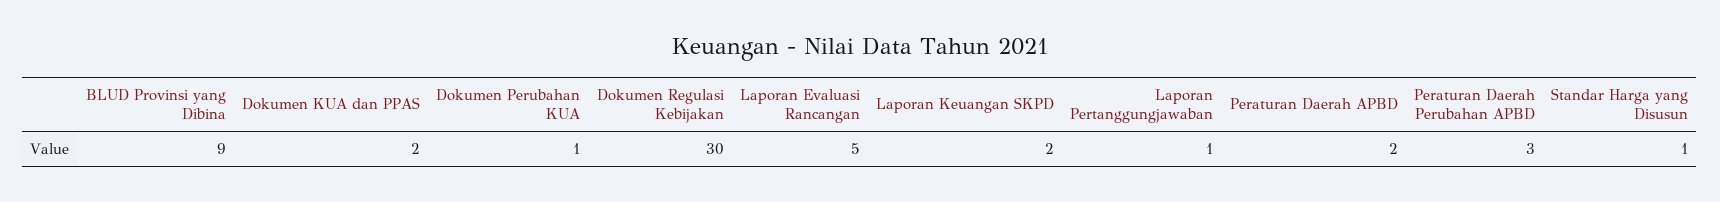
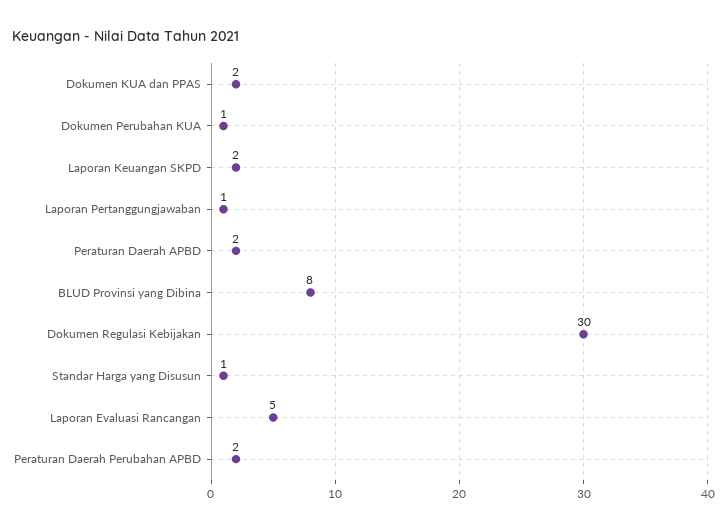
BLUD Provinsi yang Dibina: 9 -> 8
Peraturan Daerah Perubahan APBD: 3 -> 2

